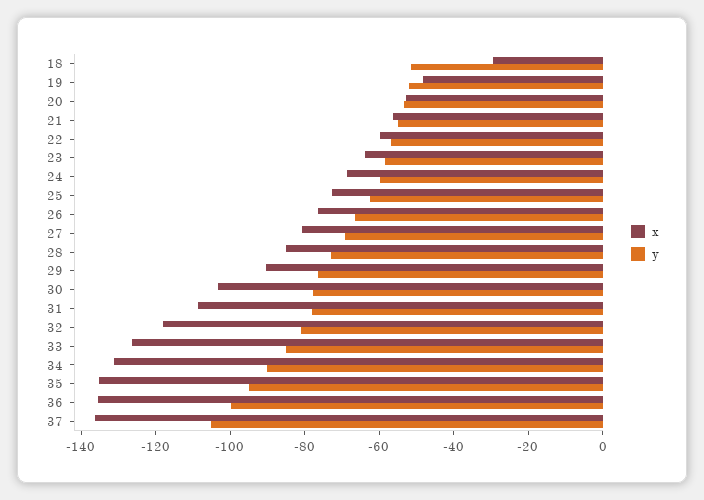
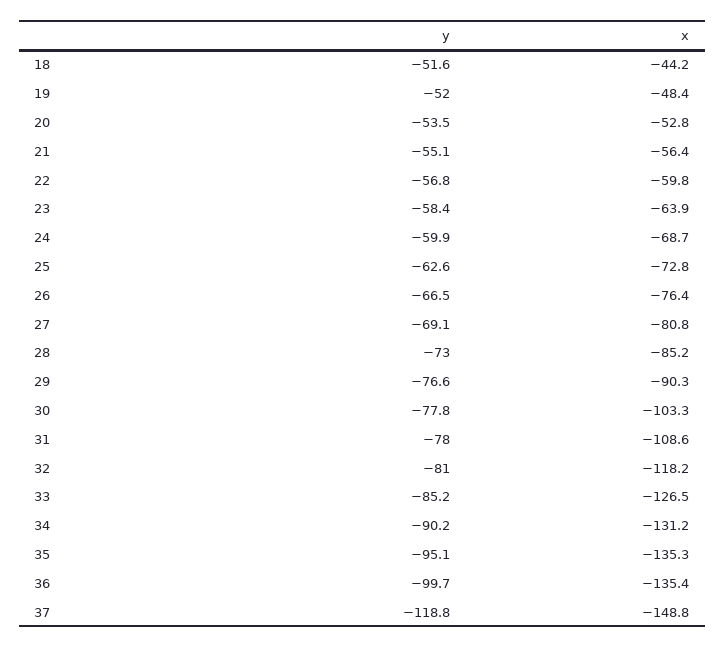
x, 18: -30 -> -44.2
x, 37: -135 -> -148.8
y, 37: -105 -> -118.8

